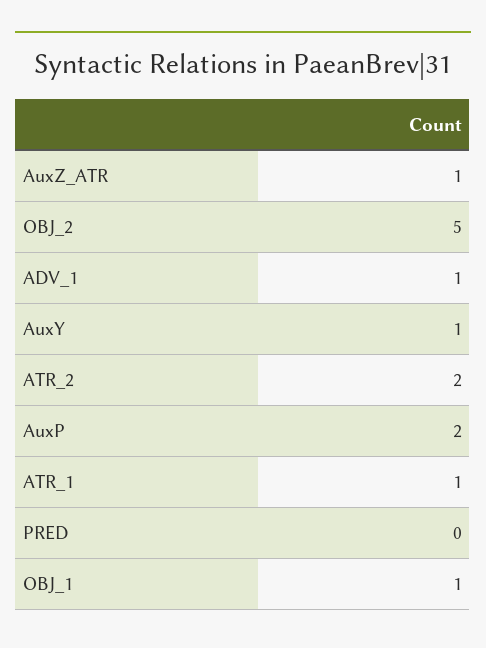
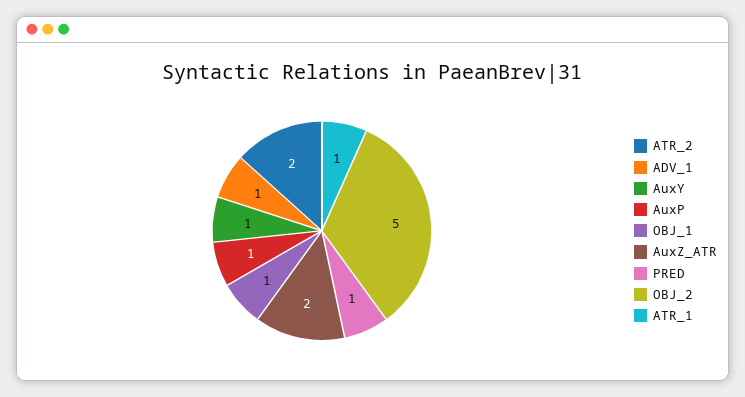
AuxZ_ATR: 1 -> 2
AuxP: 2 -> 1
PRED: 0 -> 1

